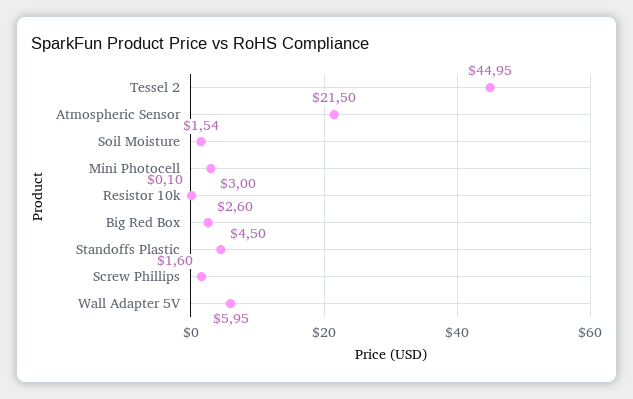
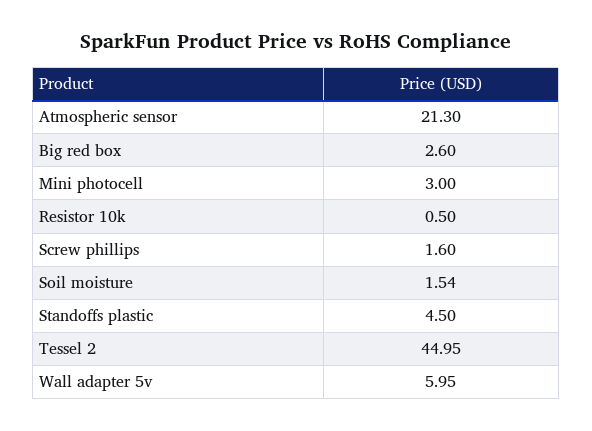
Atmospheric Sensor: 21.5 -> 21.3
Resistor 10k: 0.1 -> 0.5

